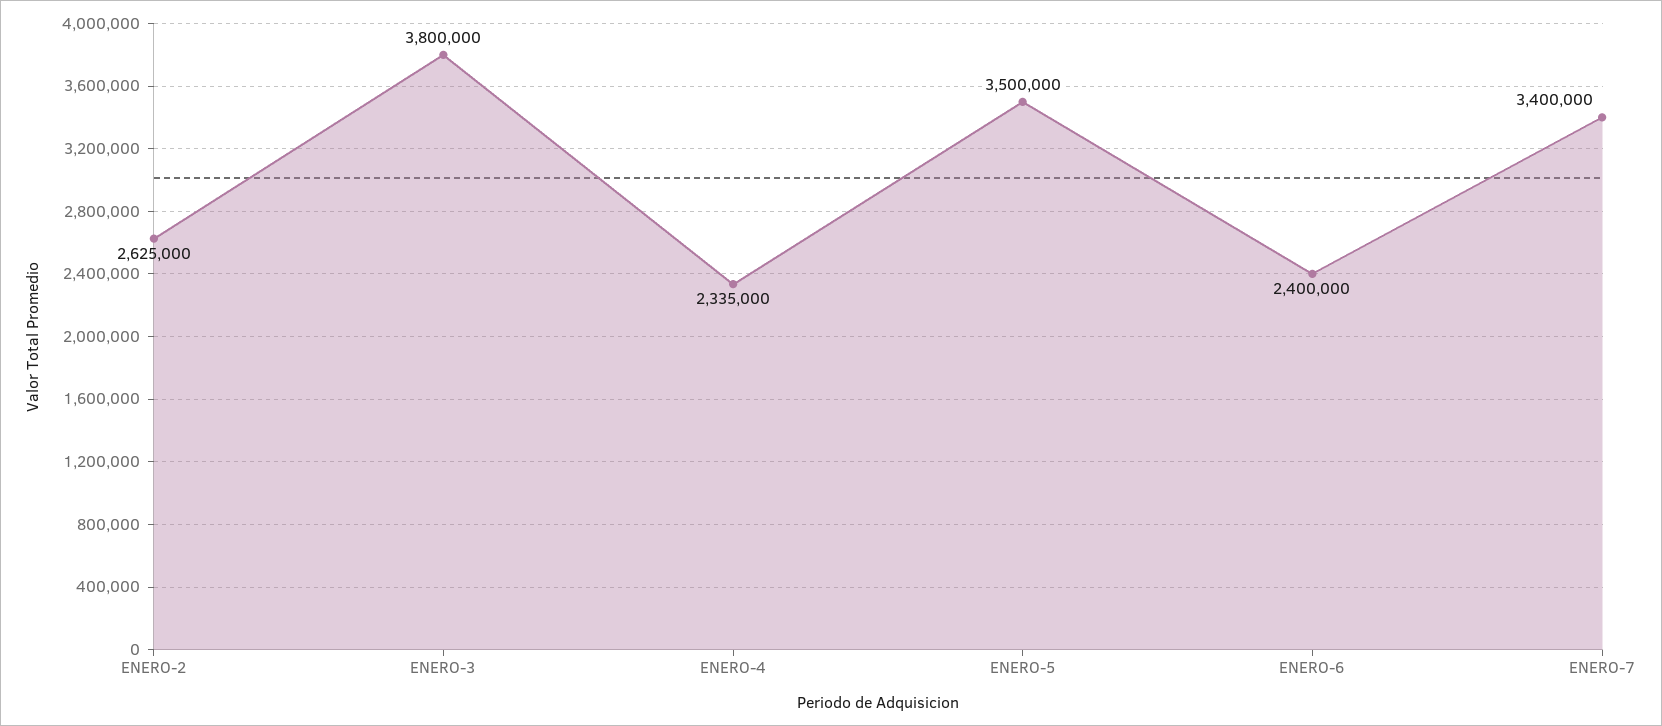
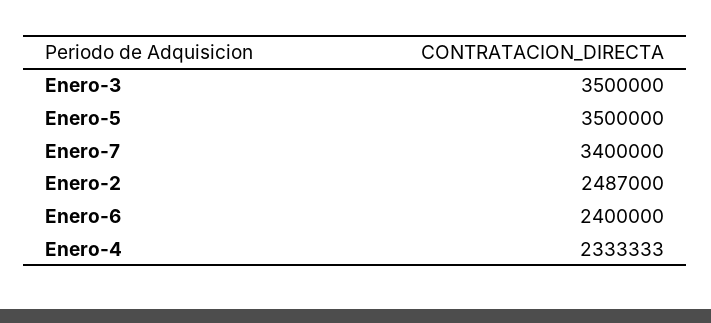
ENERO-2: 2625000 -> 2487000
ENERO-3: 3800000 -> 3500000
ENERO-4: 2335000 -> 2333333

